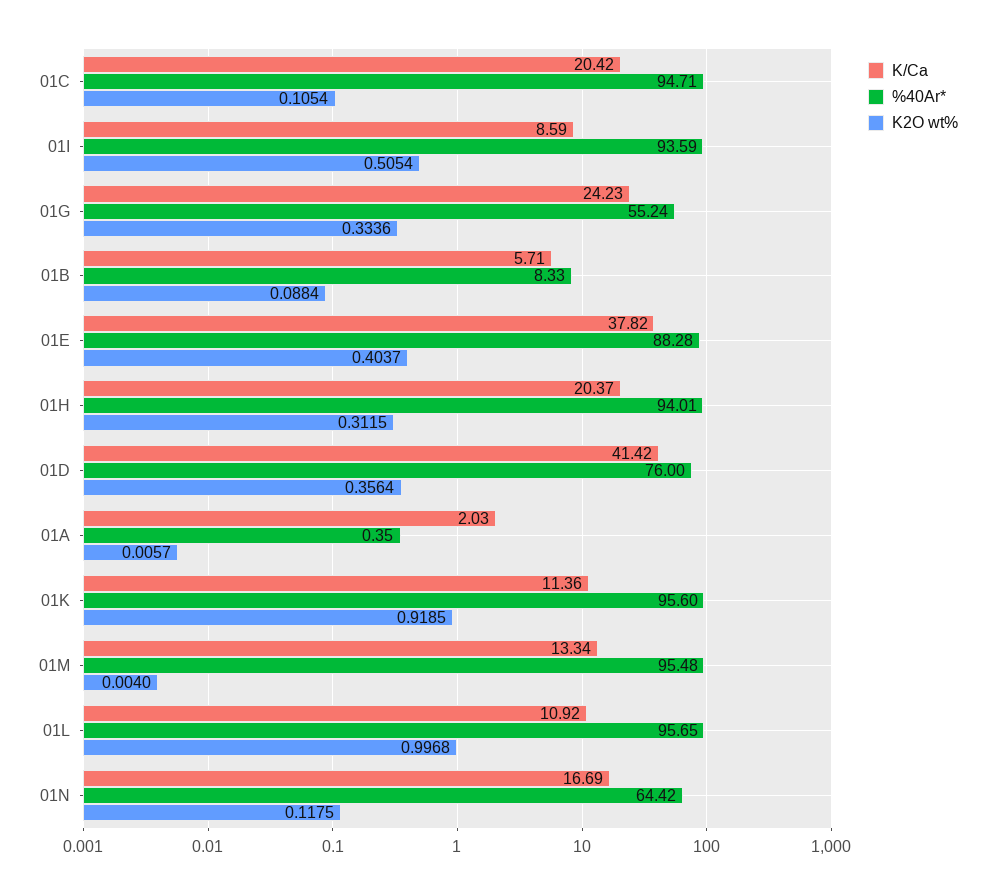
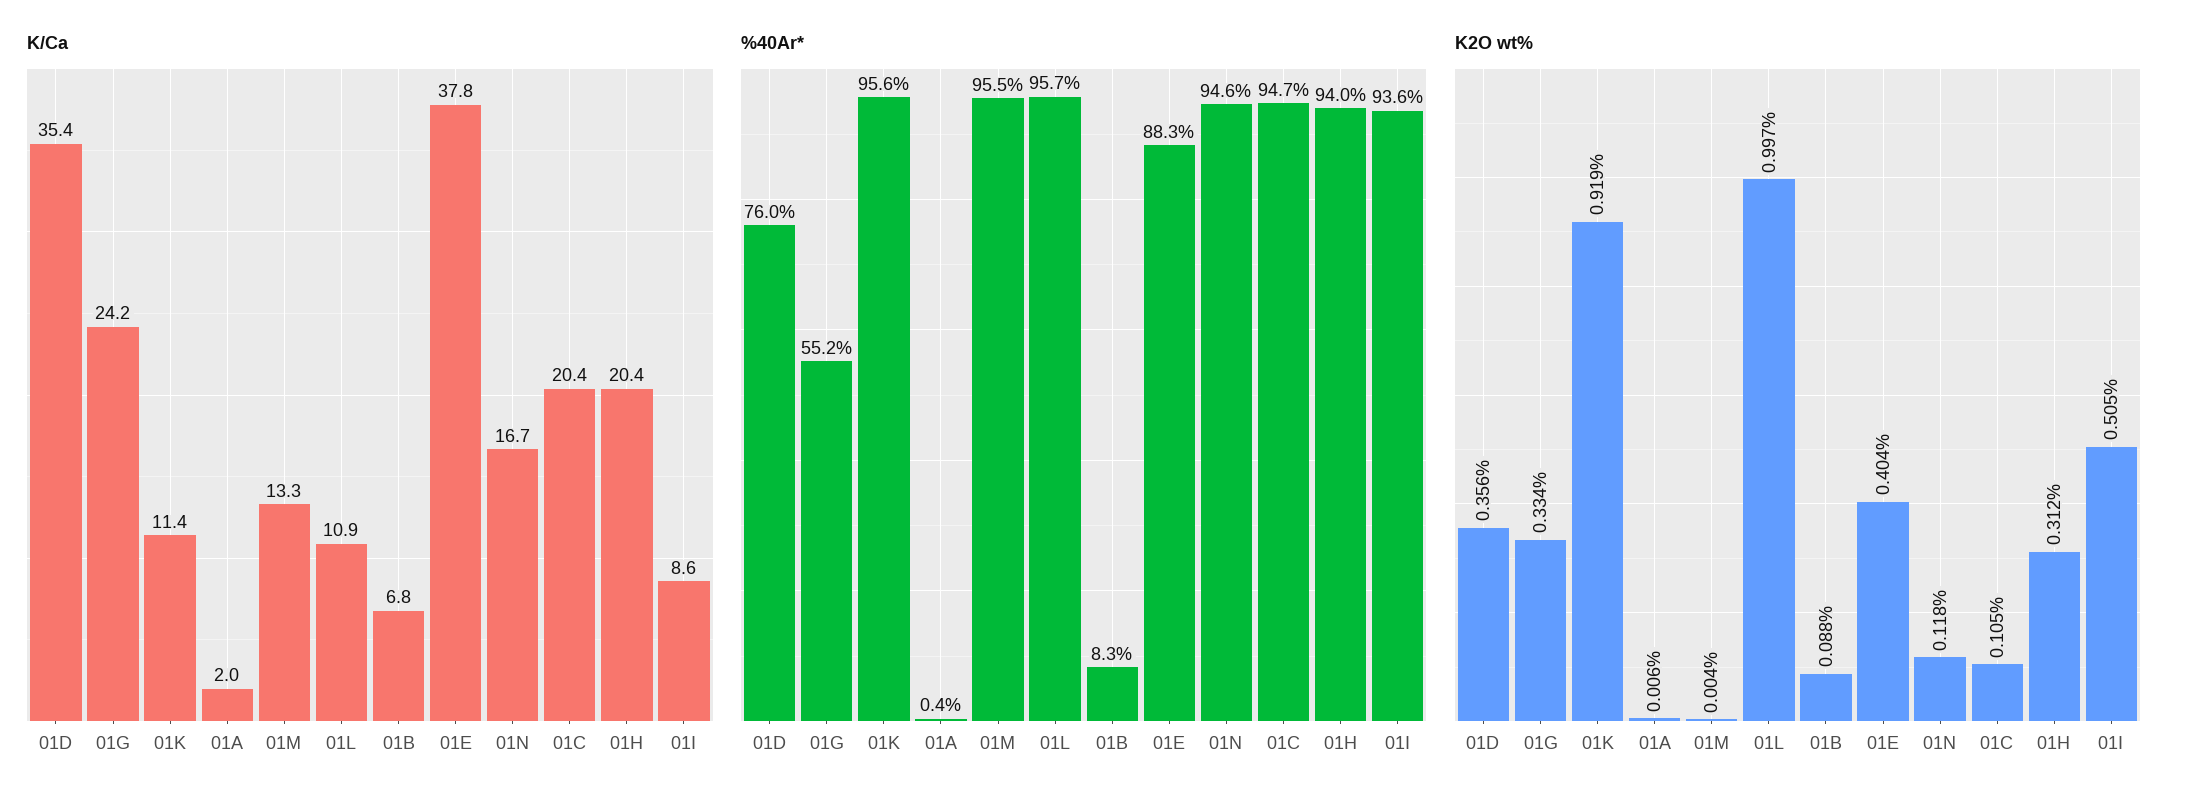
K/Ca, 01B: 5.71 -> 6.8
K/Ca, 01D: 41.42 -> 35.4
%40Ar*, 01N: 64.42 -> 94.6

